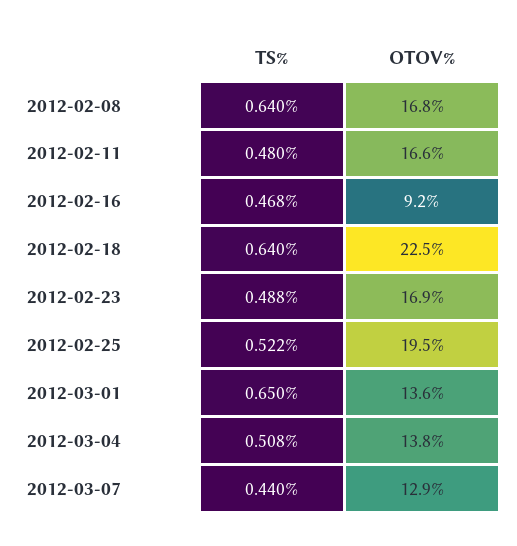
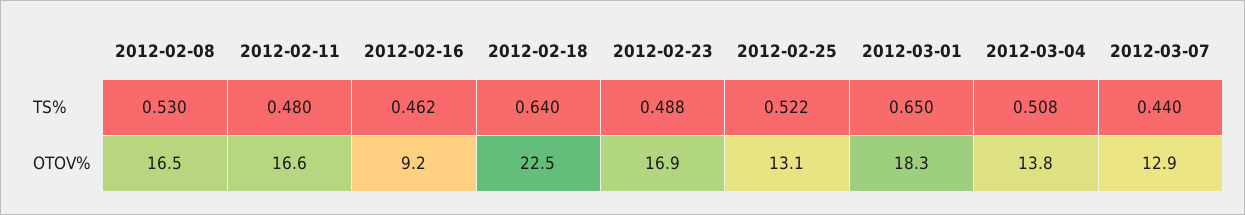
TS%, 2012-02-08: 0.64 -> 0.53
OTOV%, 2012-02-08: 16.8 -> 16.5
TS%, 2012-02-16: 0.468 -> 0.462
OTOV%, 2012-02-25: 19.5 -> 13.1
OTOV%, 2012-03-01: 13.6 -> 18.3

